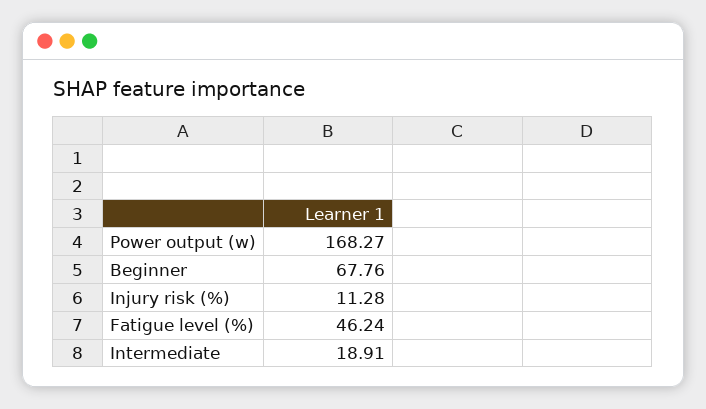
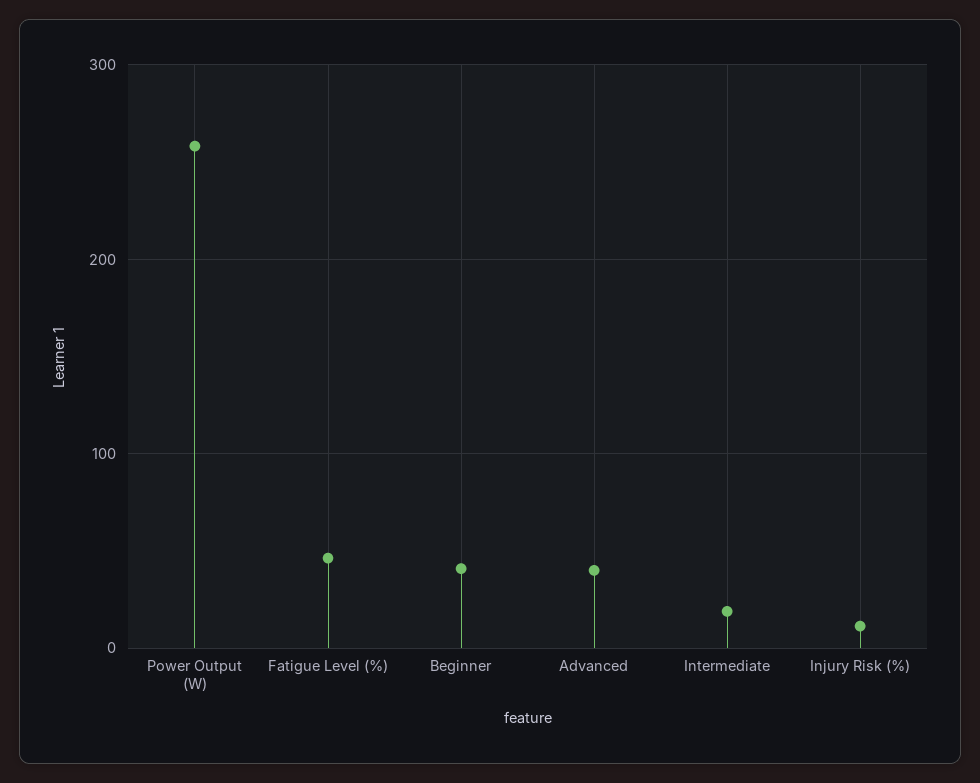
Power output (w): 168.27 -> 260
Beginner: 67.76 -> 40
Advanced: none -> 40

